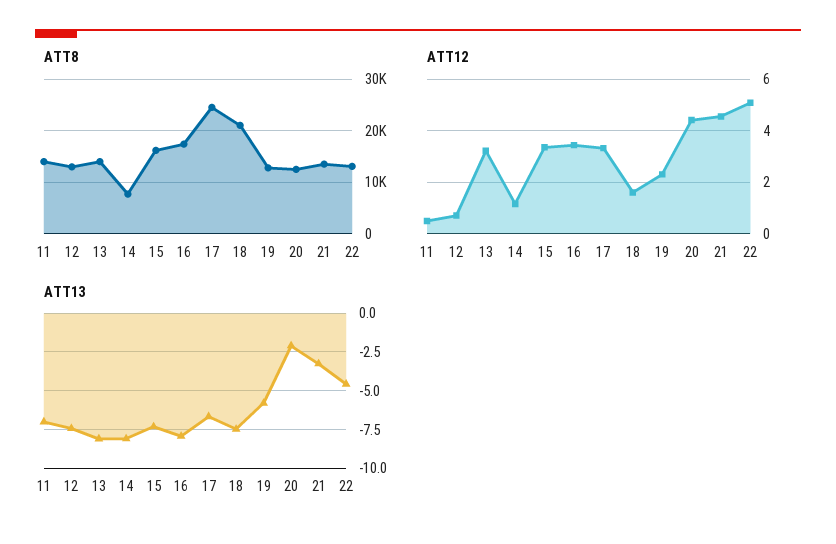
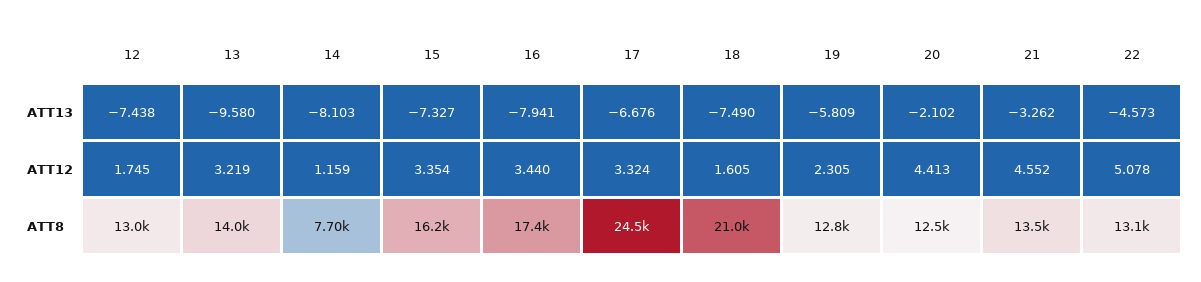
ATT8, 11: 14000 -> none
ATT12, 11: 0.5 -> none
ATT12, 12: 0.75 -> 1.745
ATT13, 11: -7 -> none
ATT13, 13: -8 -> -9.58

